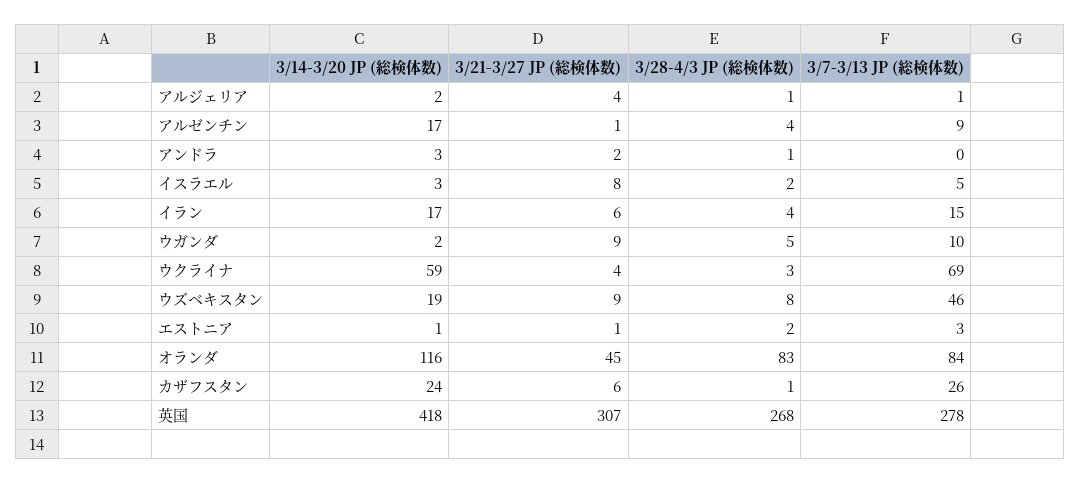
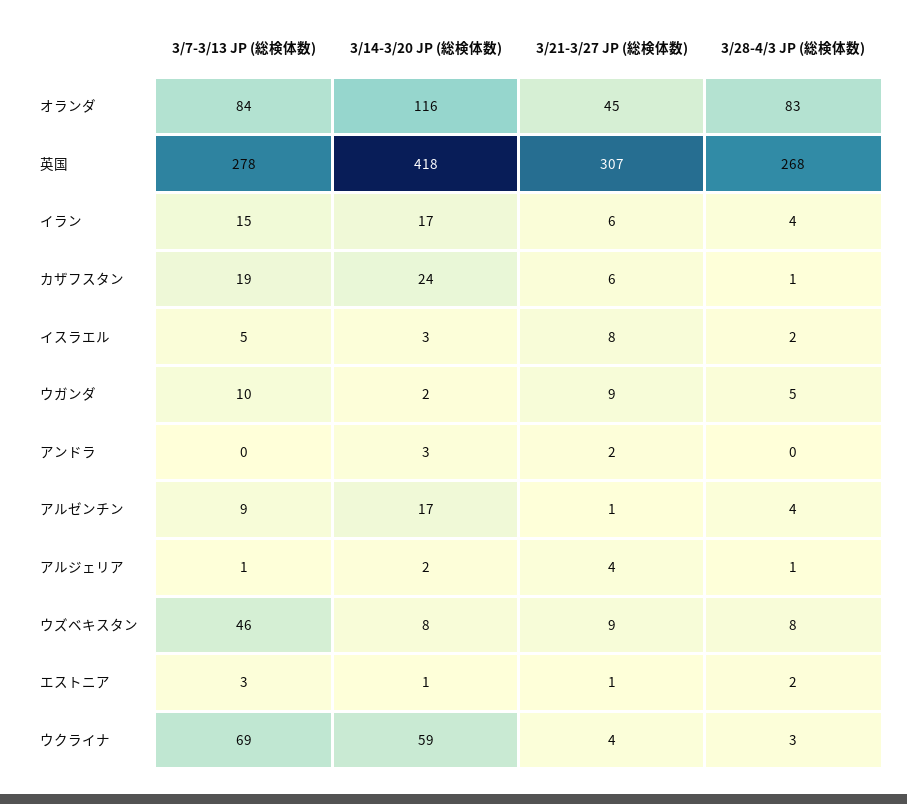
3/28-4/3 JP (総検体数), アンドラ: 1 -> 0
3/14-3/20 JP (総検体数), ウズベキスタン: 19 -> 8
3/7-3/13 JP (総検体数), カザフスタン: 26 -> 19

